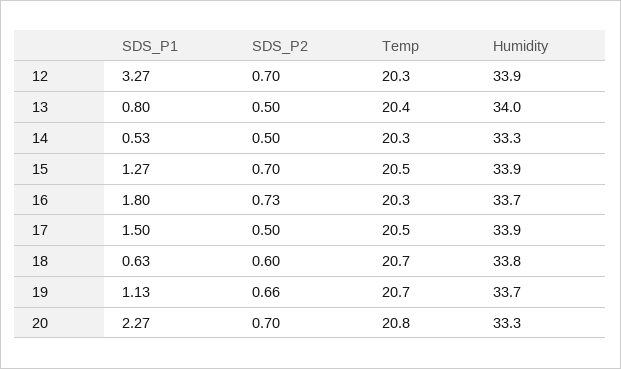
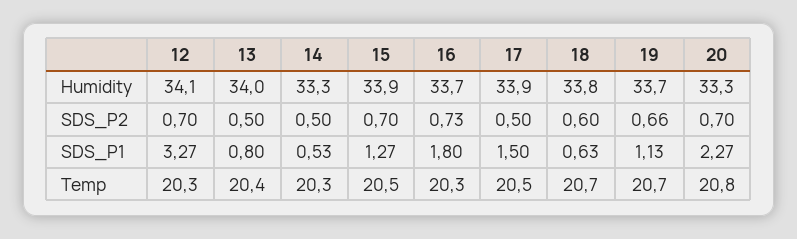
Humidity, 12: 33.9 -> 34.1

